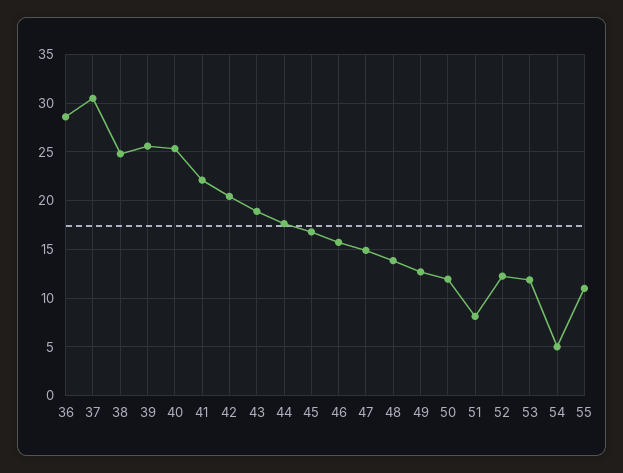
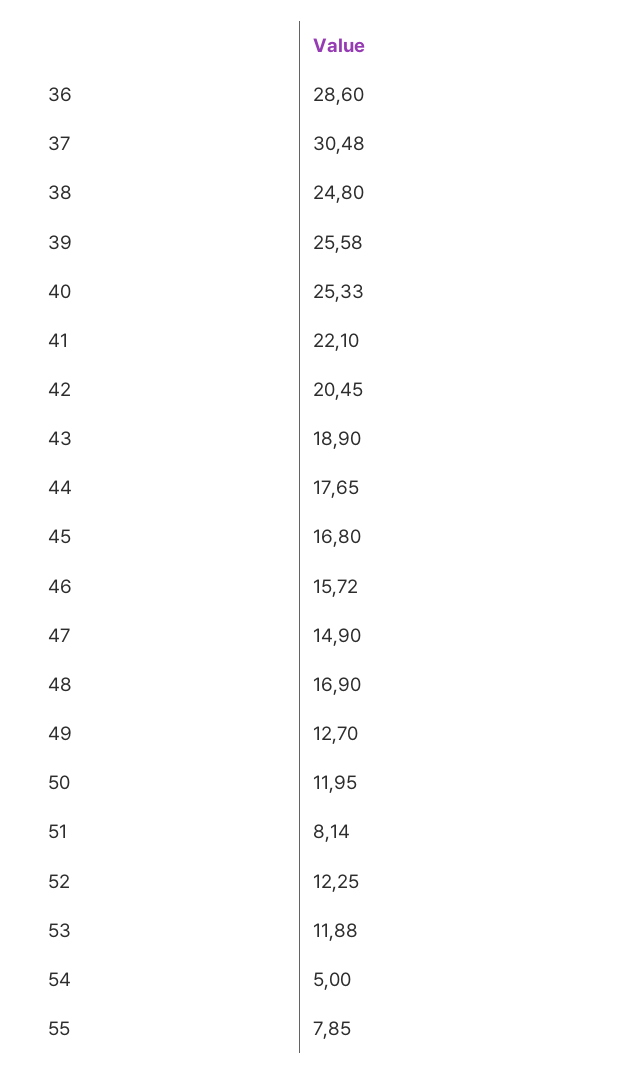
48: 14 -> 16.9
55: 11 -> 7.85

